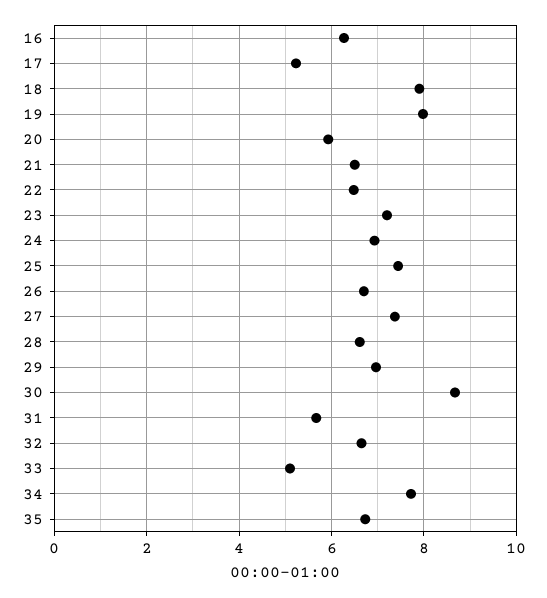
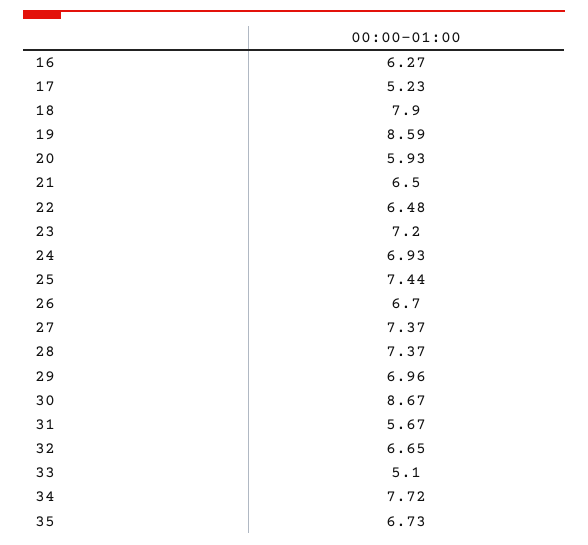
19: 8 -> 8.59
28: 6.6 -> 7.37

